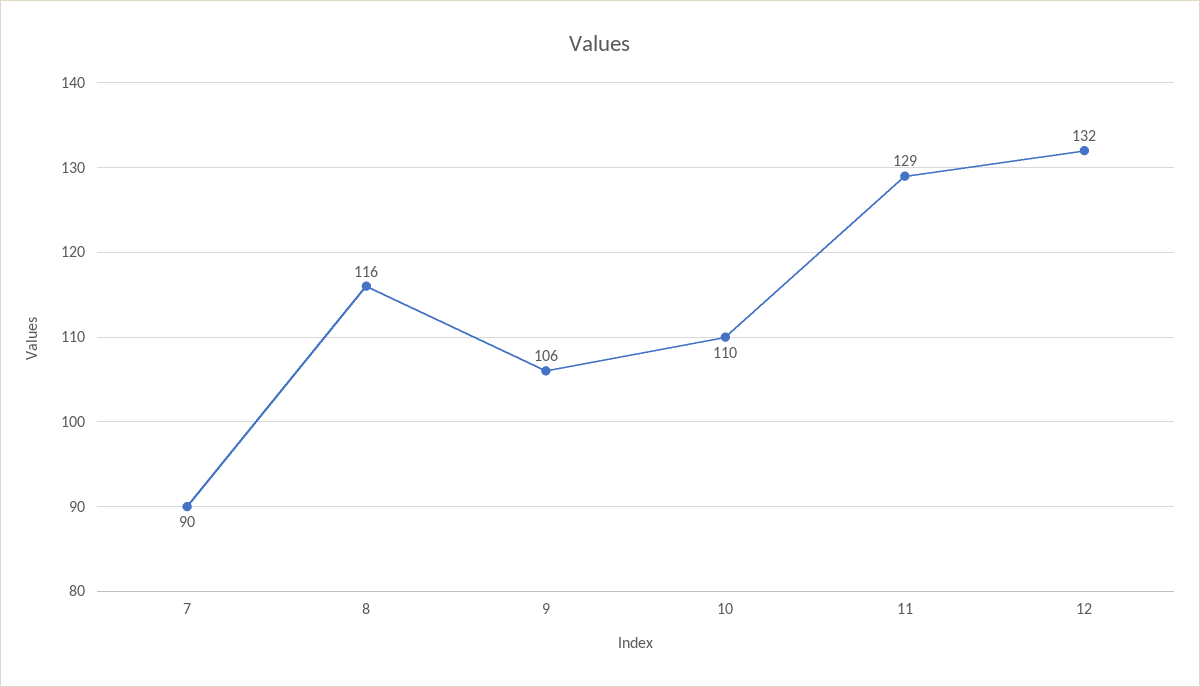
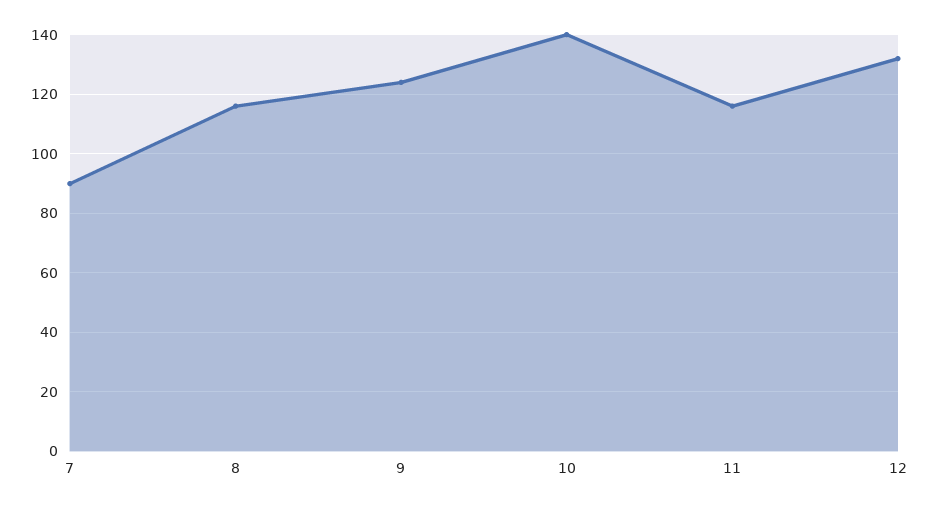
9: 106 -> 125
10: 110 -> 140
11: 129 -> 115

